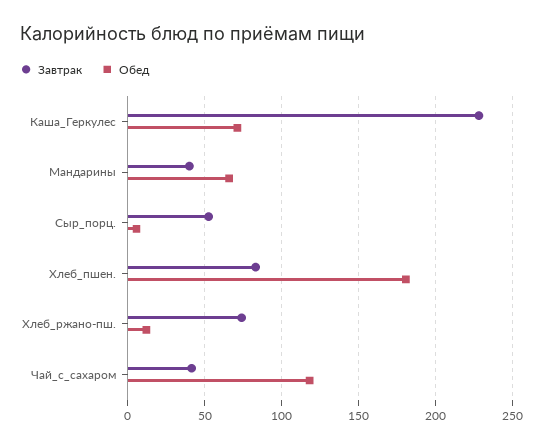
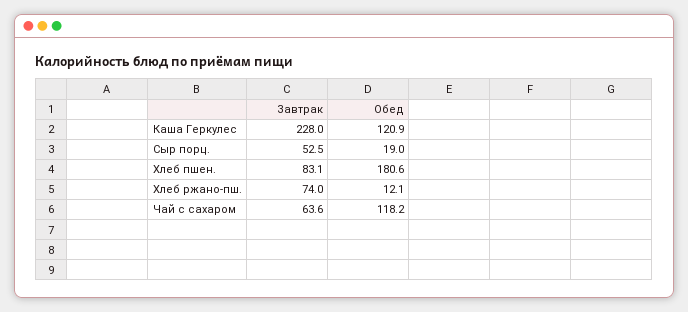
Обед, Каша_Геркулес: 70 -> 120.9
Завтрак, Мандарины: 40 -> none
Обед, Мандарины: 65 -> none
Обед, Сыр_порц.: 5 -> 19
Завтрак, Чай_с_сахаром: 40 -> 63.6

